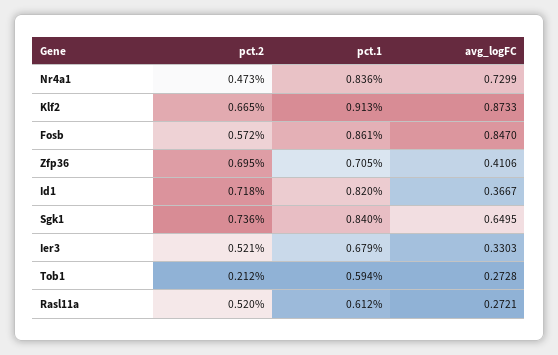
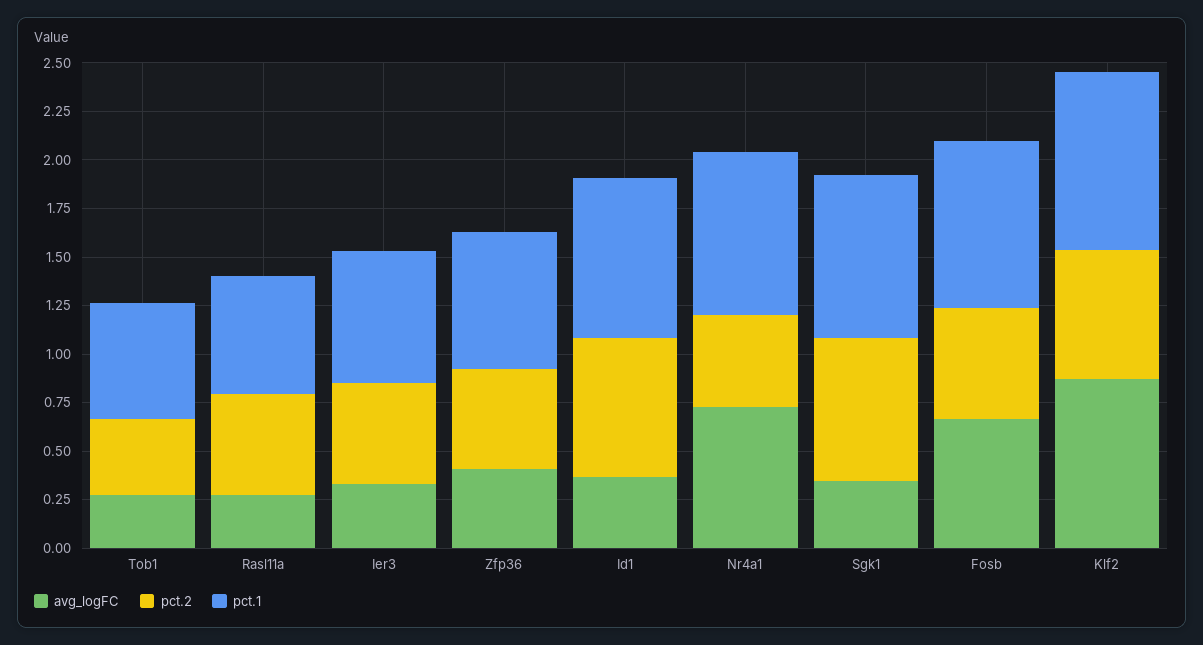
avg_logFC, Fosb: 0.847 -> 0.65
pct.2, Zfp36: 0.695 -> 0.5
avg_logFC, Sgk1: 0.6495 -> 0.35
pct.2, Tob1: 0.212 -> 0.4

